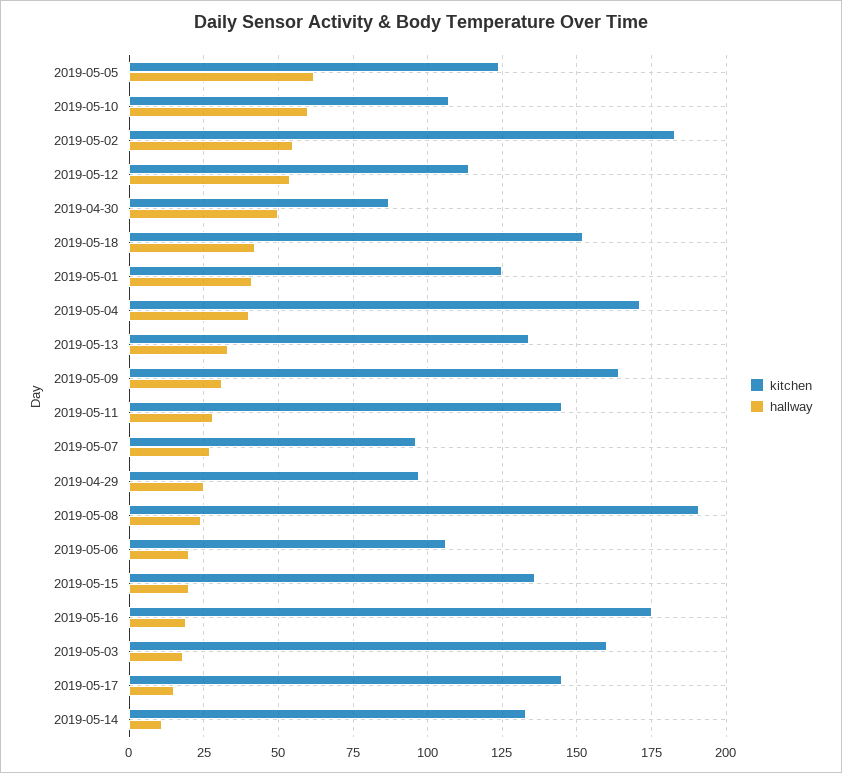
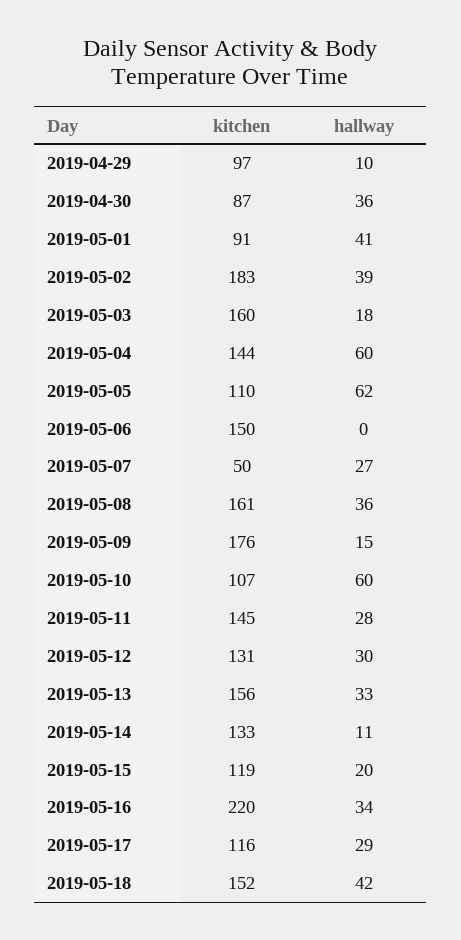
kitchen, 2019-05-05: 125 -> 110
hallway, 2019-05-02: 55 -> 39
kitchen, 2019-05-12: 115 -> 131
hallway, 2019-05-12: 55 -> 30
hallway, 2019-04-30: 50 -> 36
kitchen, 2019-05-01: 125 -> 91
kitchen, 2019-05-04: 170 -> 144
hallway, 2019-05-04: 40 -> 60
kitchen, 2019-05-13: 135 -> 156
kitchen, 2019-05-09: 165 -> 176
hallway, 2019-05-09: 30 -> 15
kitchen, 2019-05-07: 95 -> 50
hallway, 2019-04-29: 25 -> 10
kitchen, 2019-05-08: 190 -> 161
hallway, 2019-05-08: 25 -> 36
kitchen, 2019-05-06: 105 -> 150
hallway, 2019-05-06: 20 -> 0
kitchen, 2019-05-15: 135 -> 119
kitchen, 2019-05-16: 175 -> 220
hallway, 2019-05-16: 20 -> 34
kitchen, 2019-05-17: 145 -> 116
hallway, 2019-05-17: 15 -> 29

